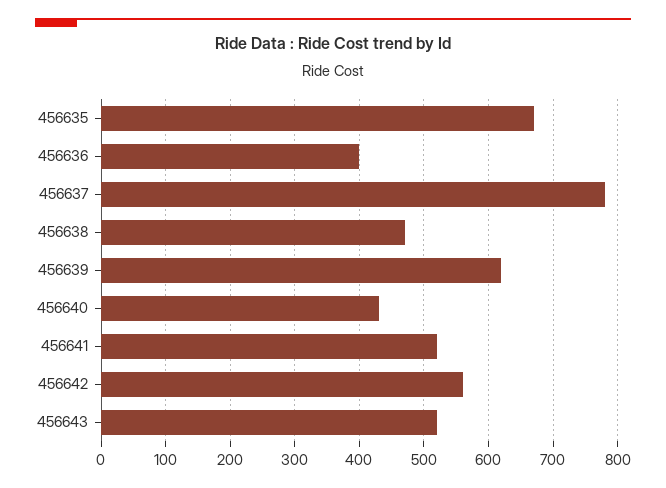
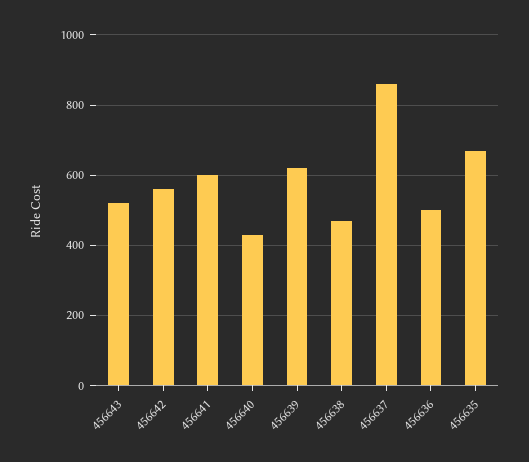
456636: 400 -> 500
456637: 780 -> 860
456641: 520 -> 600

